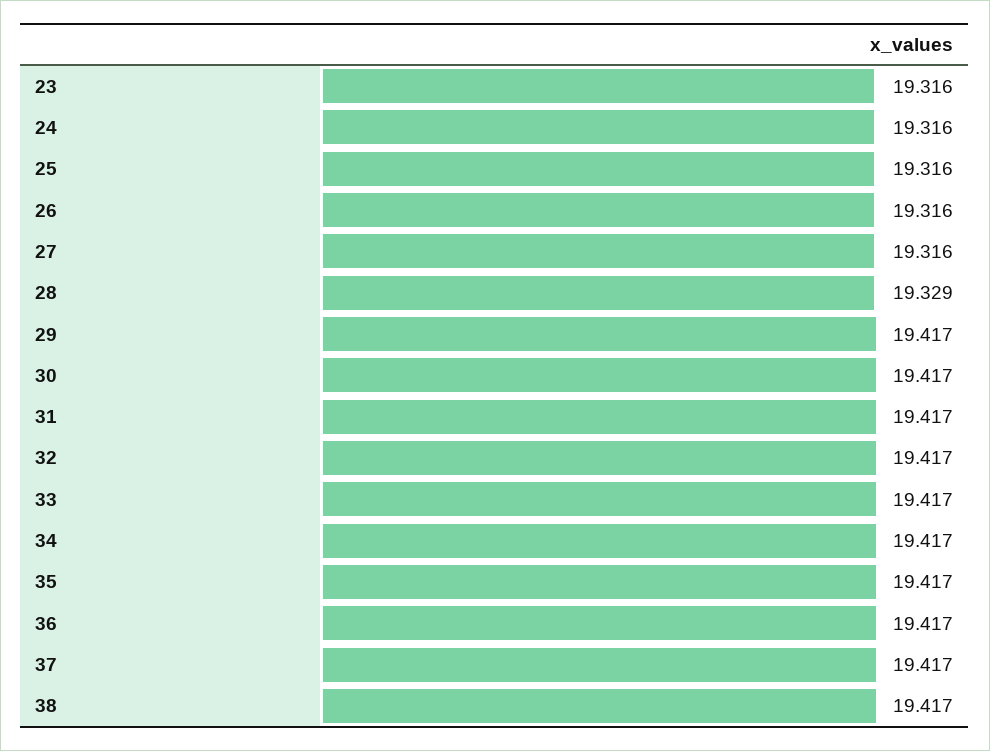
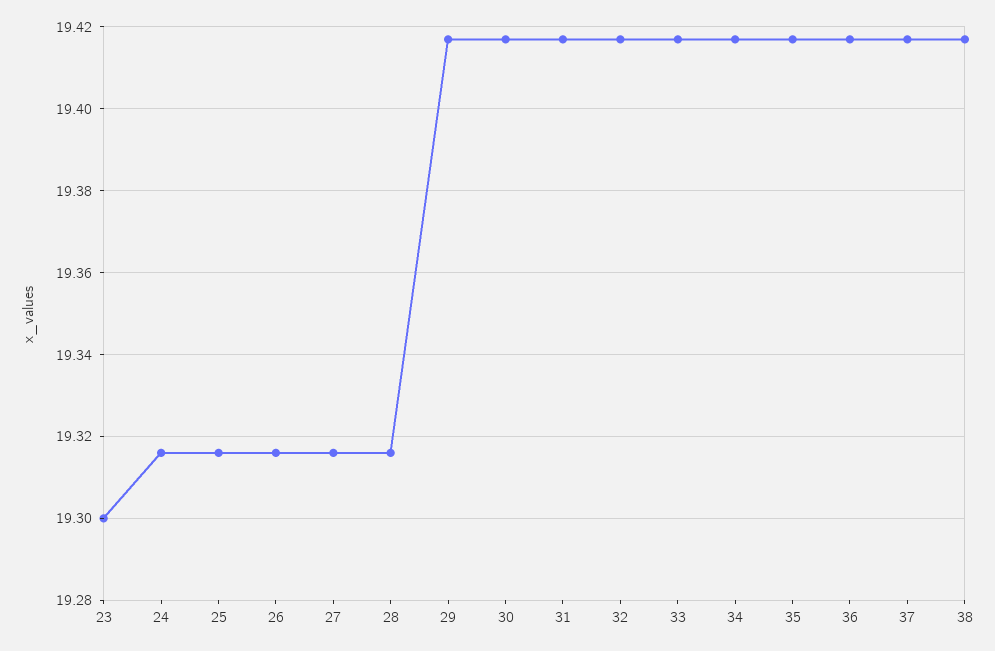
23: 19.316 -> 19.3
28: 19.329 -> 19.315

